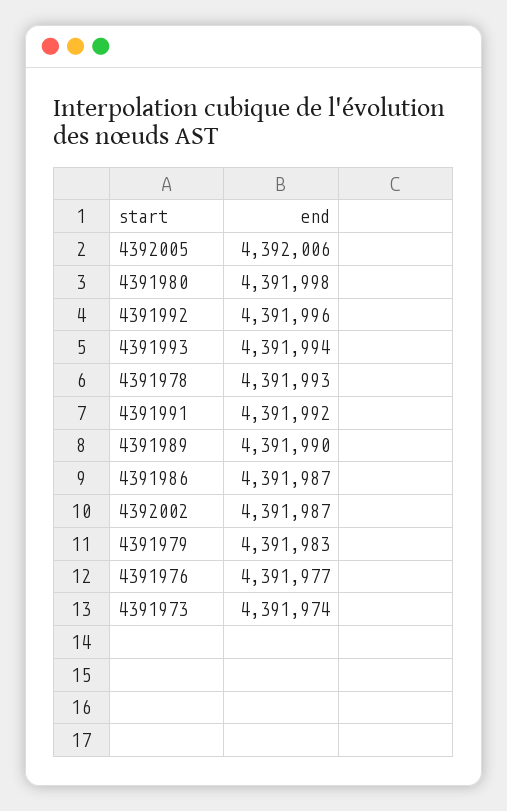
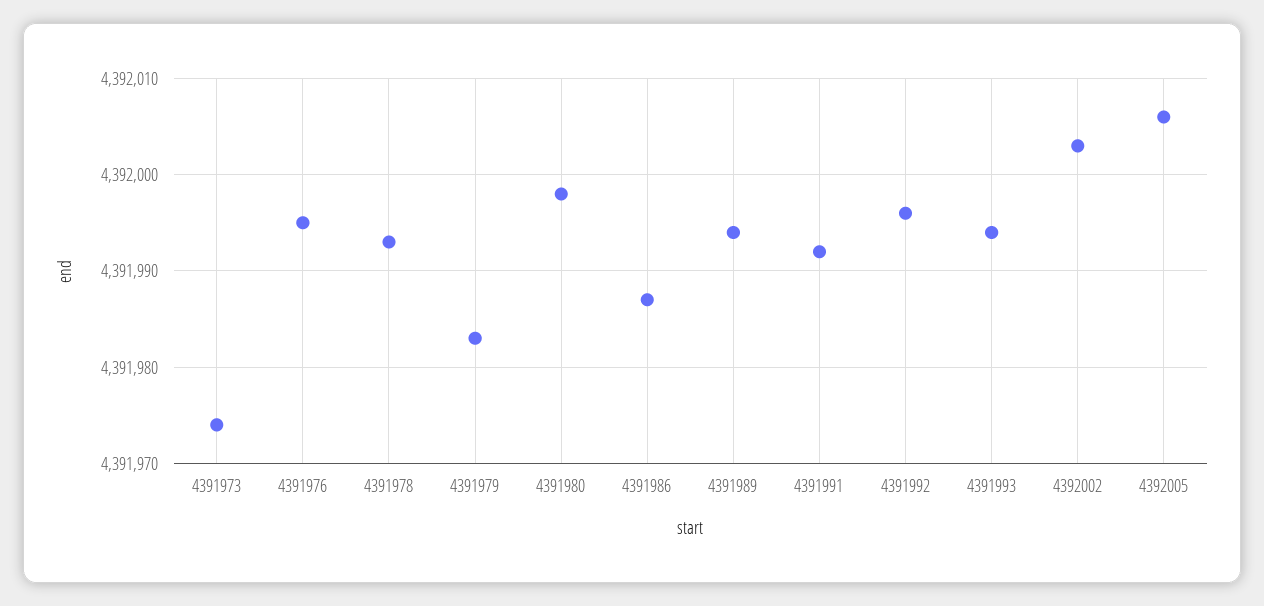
4391989: 4391990 -> 4391994
4392002: 4391987 -> 4392003
4391976: 4391977 -> 4391995

